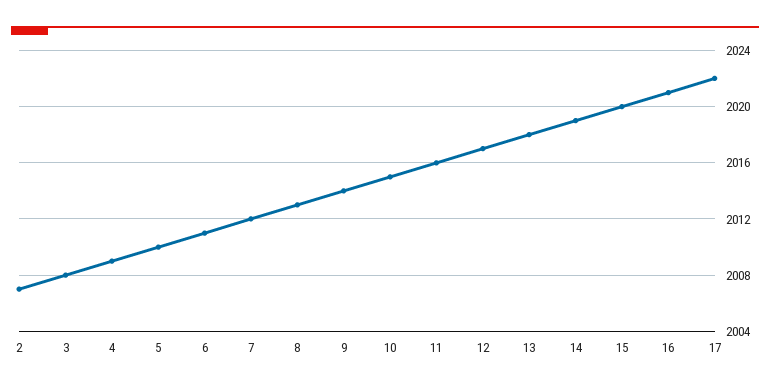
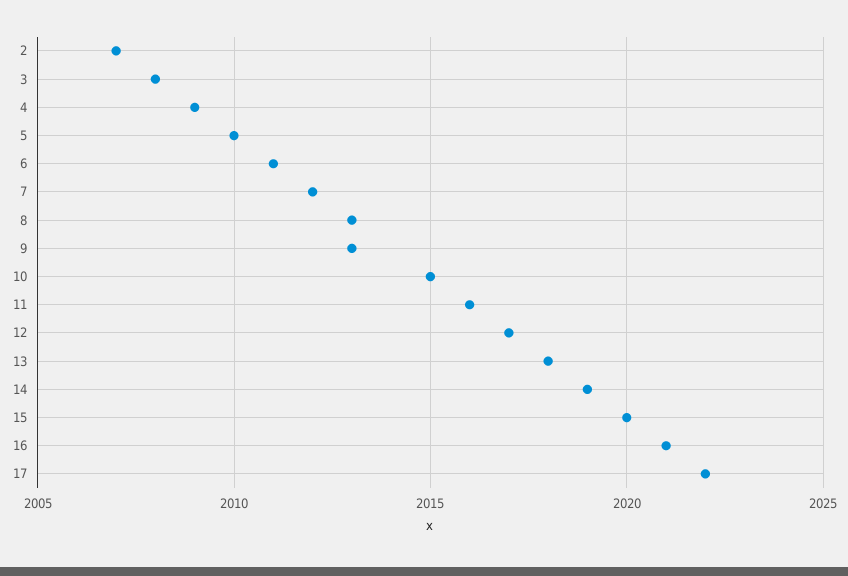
9: 2014 -> 2013

